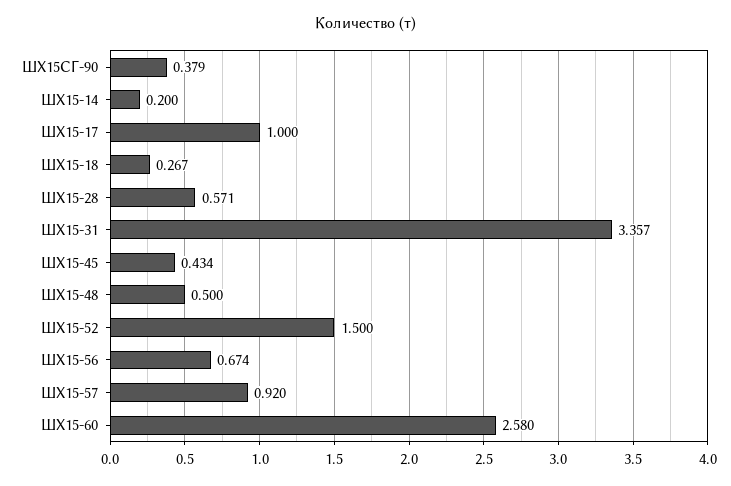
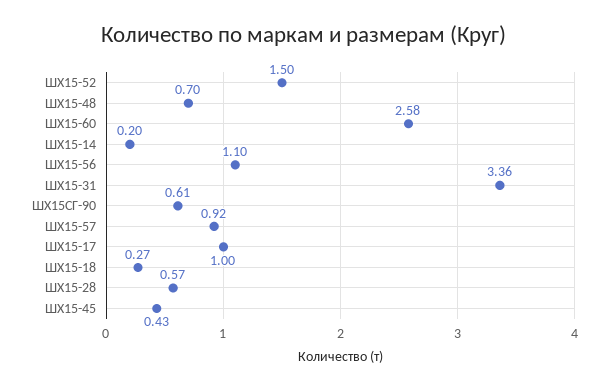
ШХ15СГ-90: 0.379 -> 0.61
ШХ15-48: 0.5 -> 0.7
ШХ15-56: 0.674 -> 1.1

